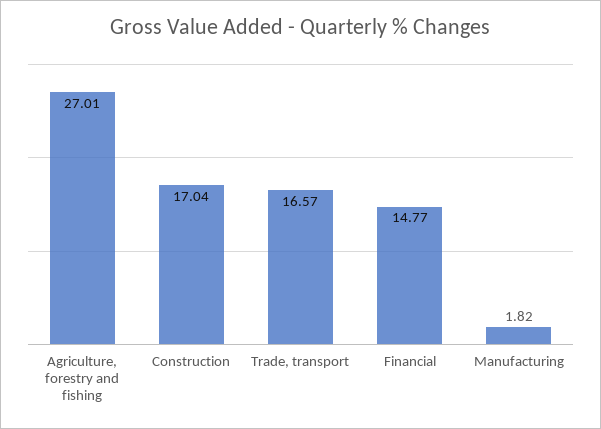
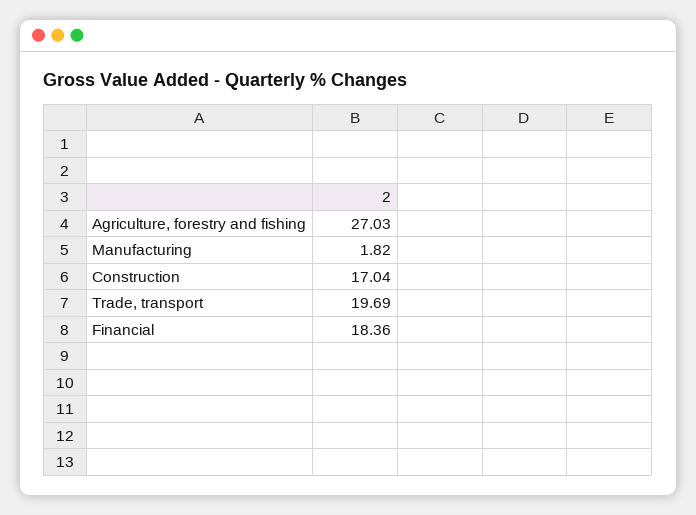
Agriculture, forestry and fishing: 27.01 -> 27.03
Trade, transport: 16.57 -> 19.69
Financial: 14.77 -> 18.36

